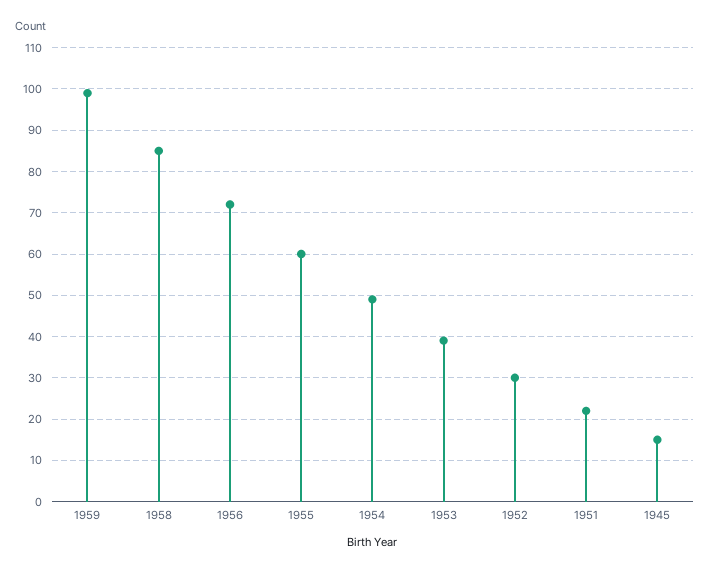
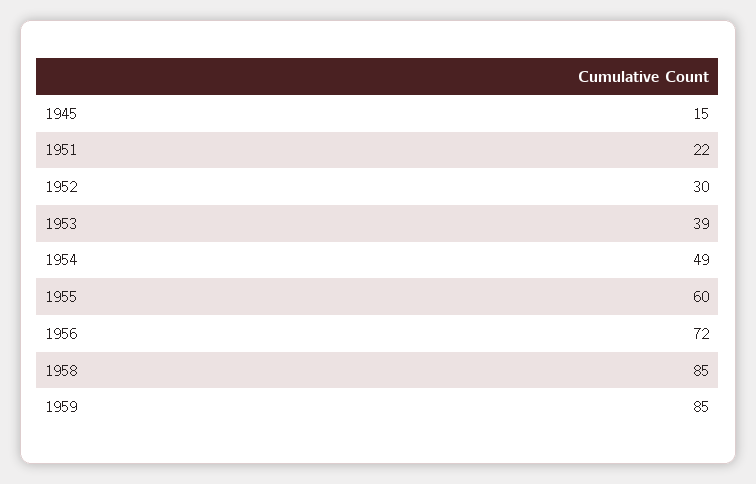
1959: 100 -> 85

